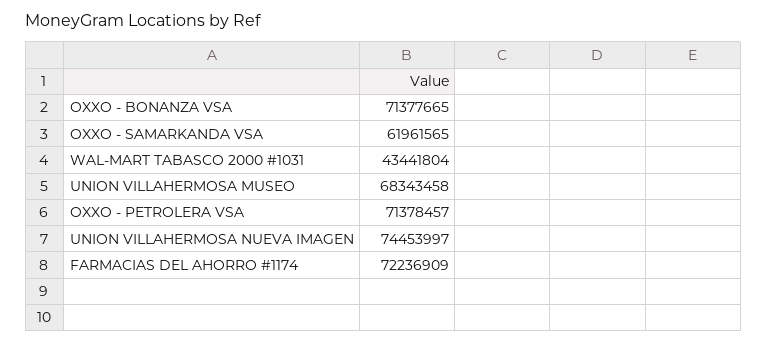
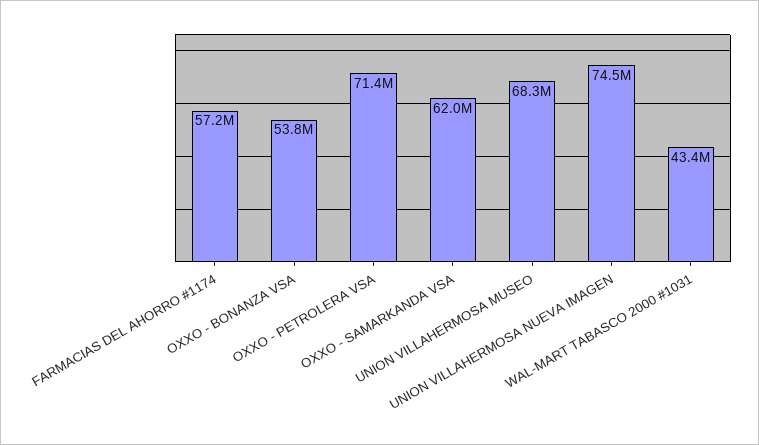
OXXO - BONANZA VSA: 71377665 -> 53800000
FARMACIAS DEL AHORRO #1174: 72236909 -> 57200000

